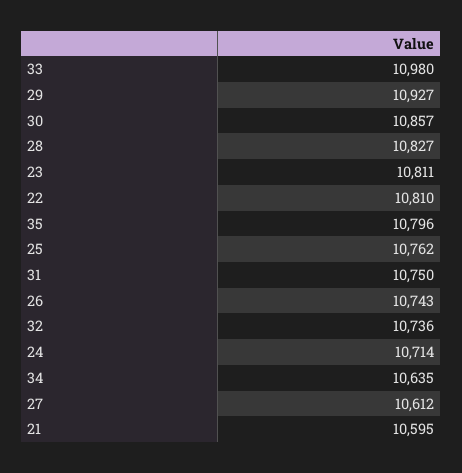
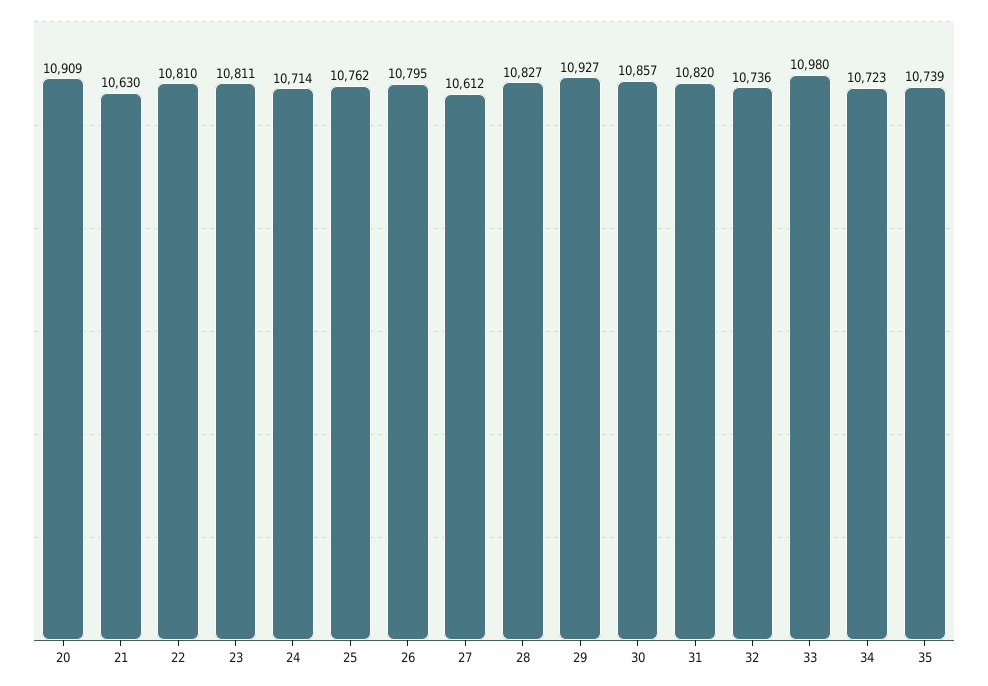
35: 10796 -> 10739
31: 10750 -> 10820
26: 10743 -> 10795
34: 10635 -> 10723
21: 10595 -> 10630
20: none -> 10909

